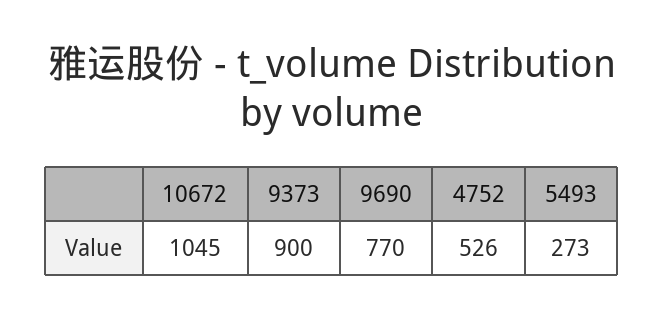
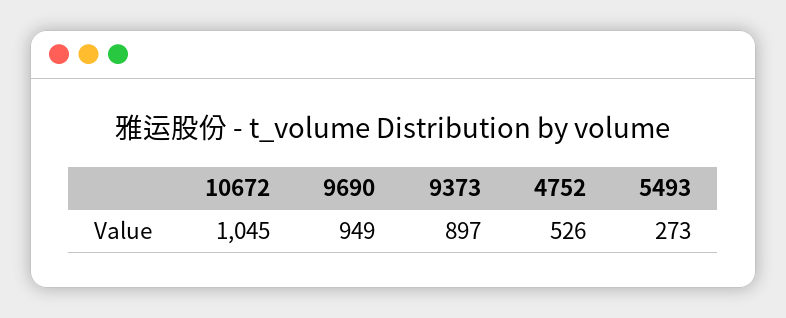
9373: 900 -> 897
9690: 770 -> 949

